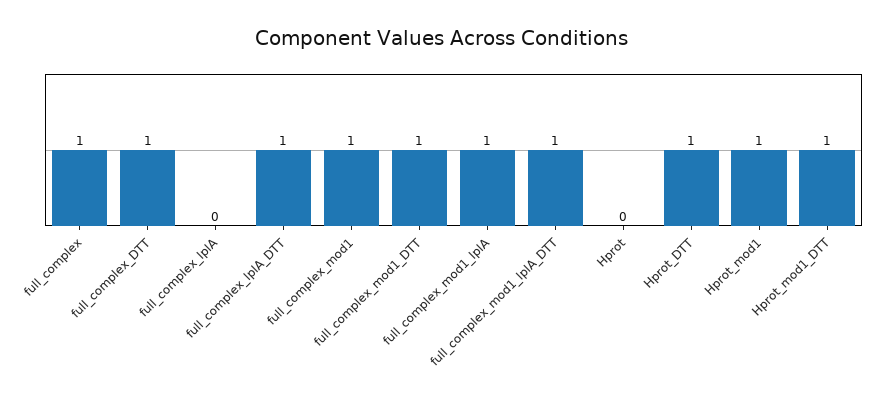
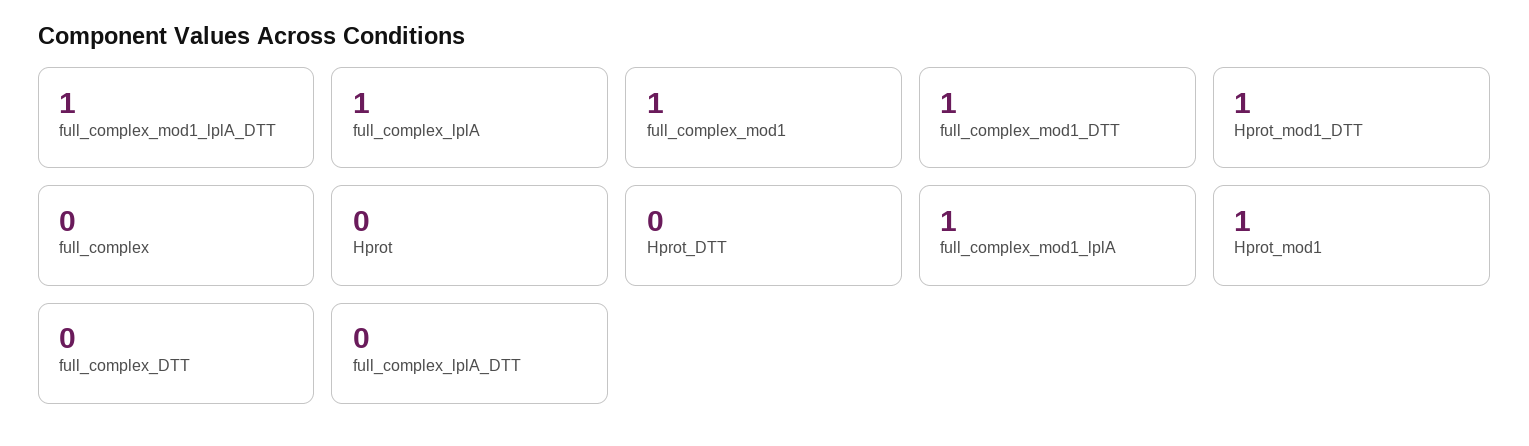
full_complex: 1 -> 0
full_complex_DTT: 1 -> 0
full_complex_lplA: 0 -> 1
full_complex_lplA_DTT: 1 -> 0
Hprot_DTT: 1 -> 0

